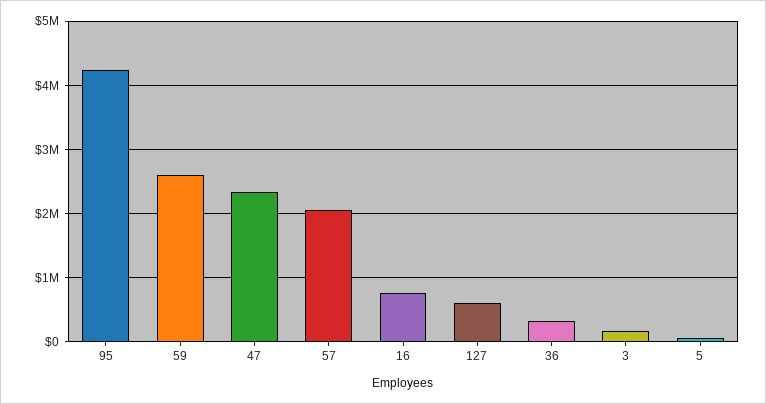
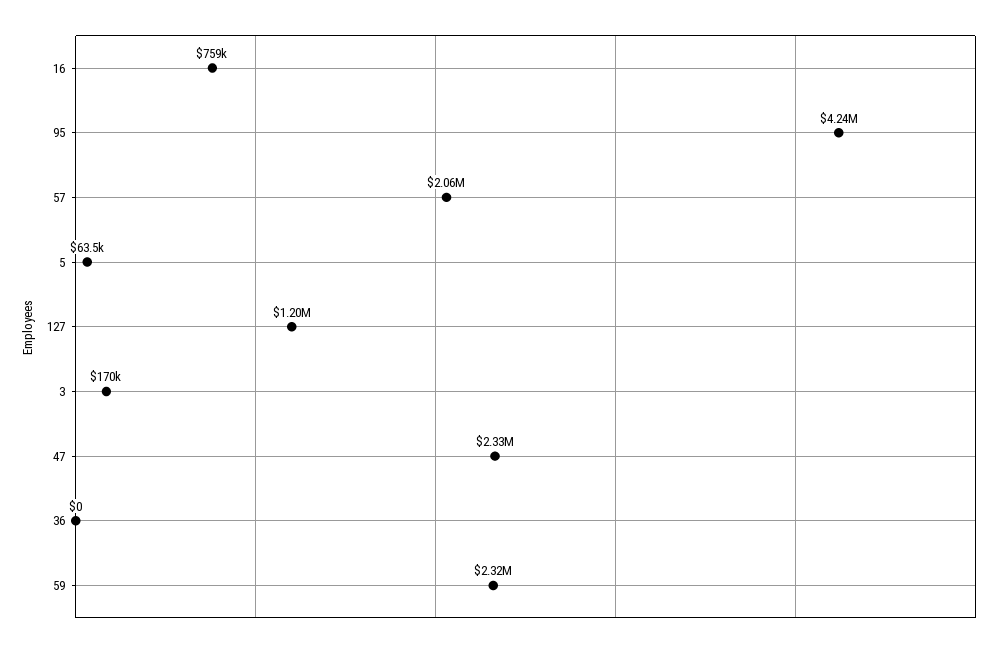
59: 2600000 -> 2320000
127: 600000 -> 1200000
36: 300000 -> 0

